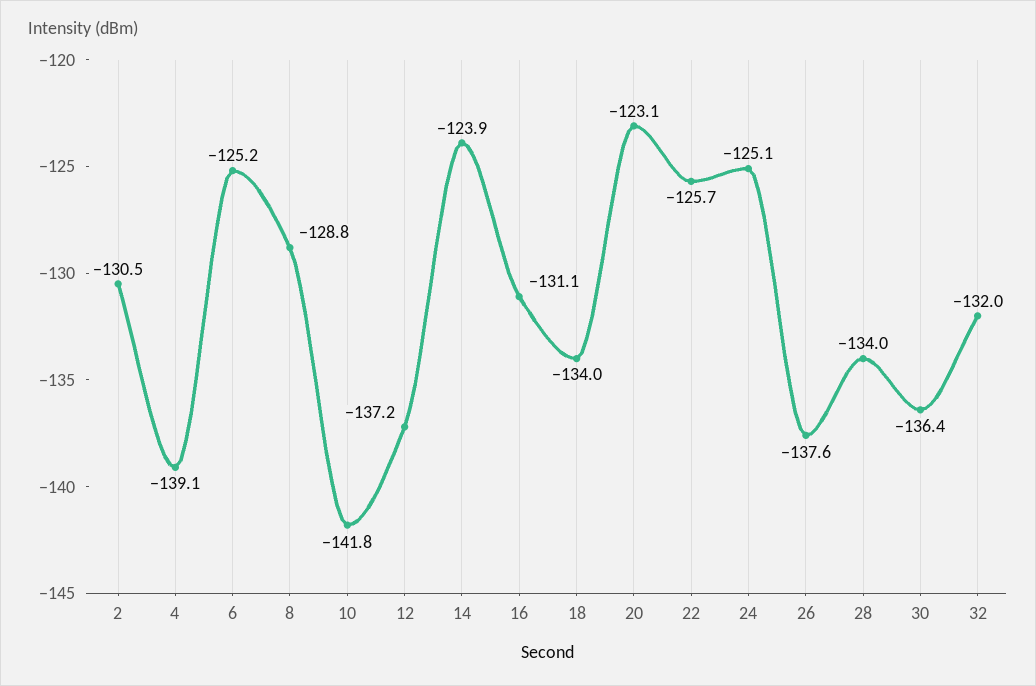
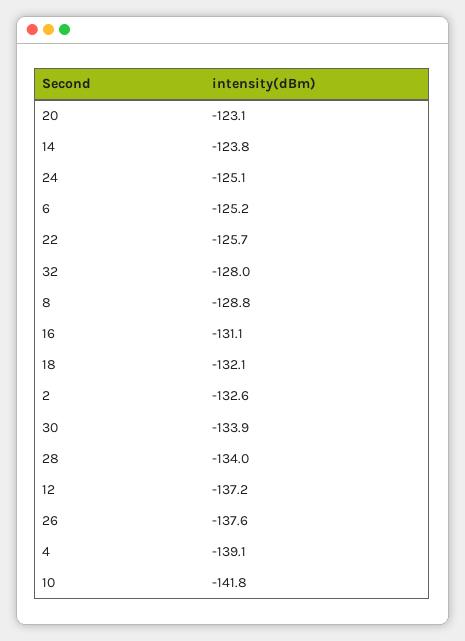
2: -130.5 -> -132.6
14: -123.9 -> -123.8
18: -134 -> -132.1
30: -136.4 -> -133.9
32: -132 -> -128

